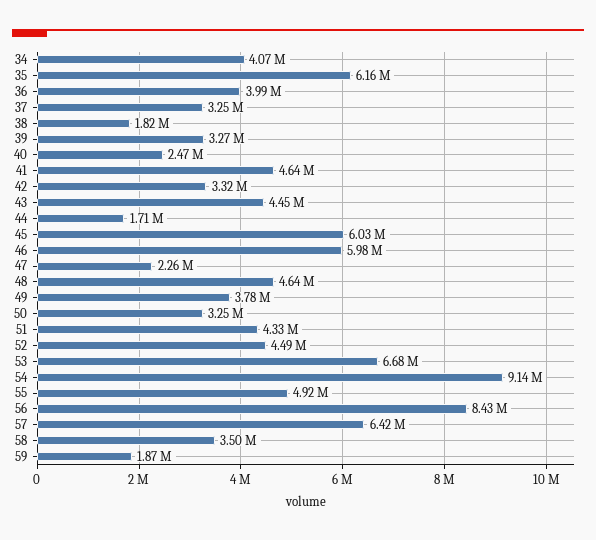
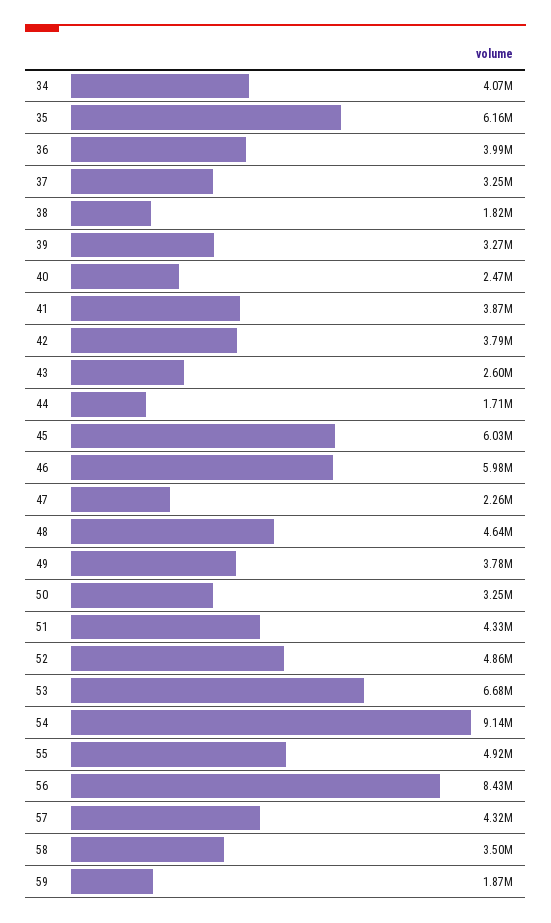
41: 4640000 -> 3870000
42: 3320000 -> 3790000
43: 4450000 -> 2600000
52: 4490000 -> 4860000
57: 6420000 -> 4320000

